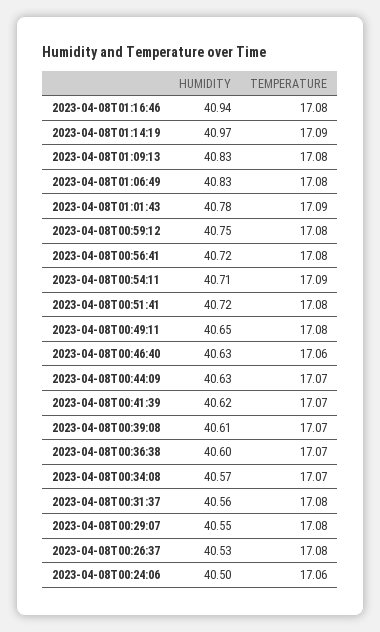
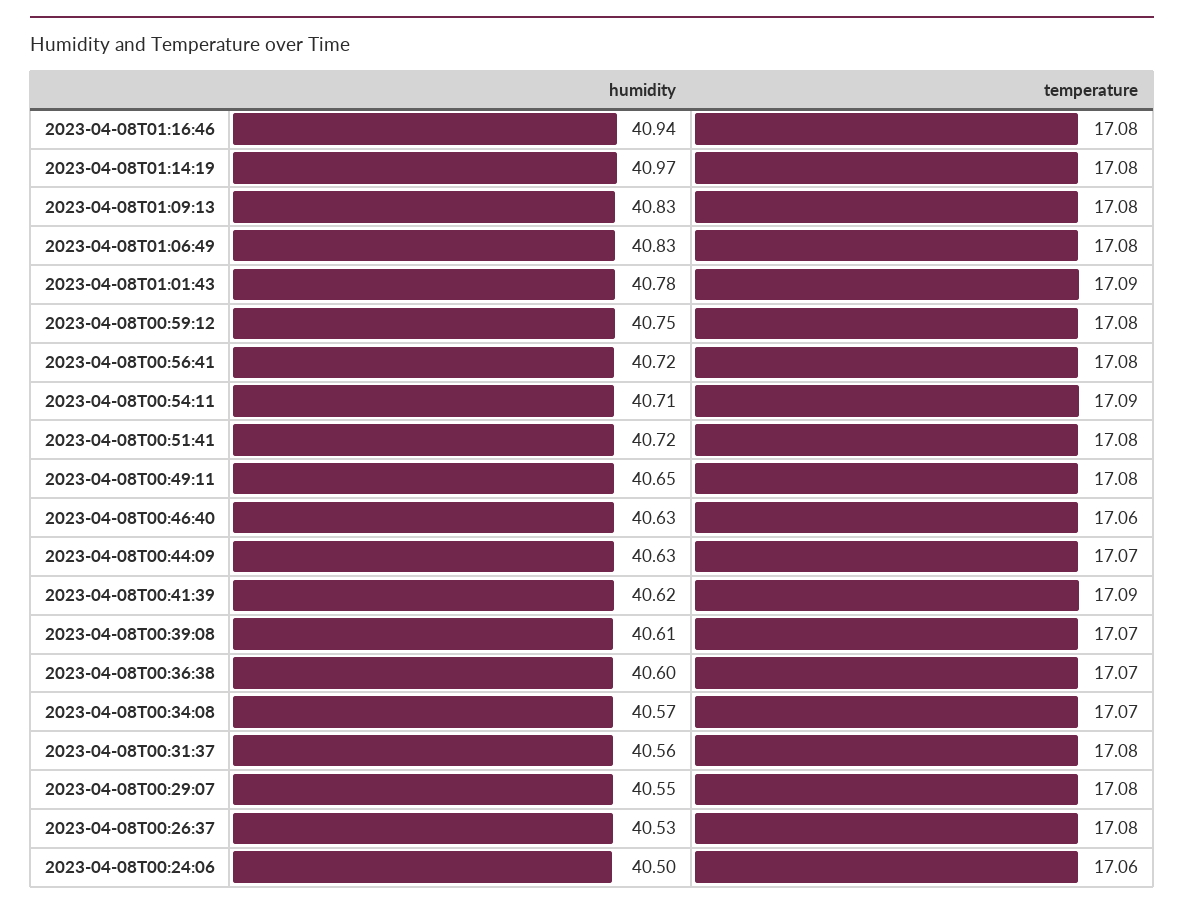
TEMPERATURE, 2023-04-08T01:14:19: 17.09 -> 17.08
TEMPERATURE, 2023-04-08T00:41:39: 17.07 -> 17.09

